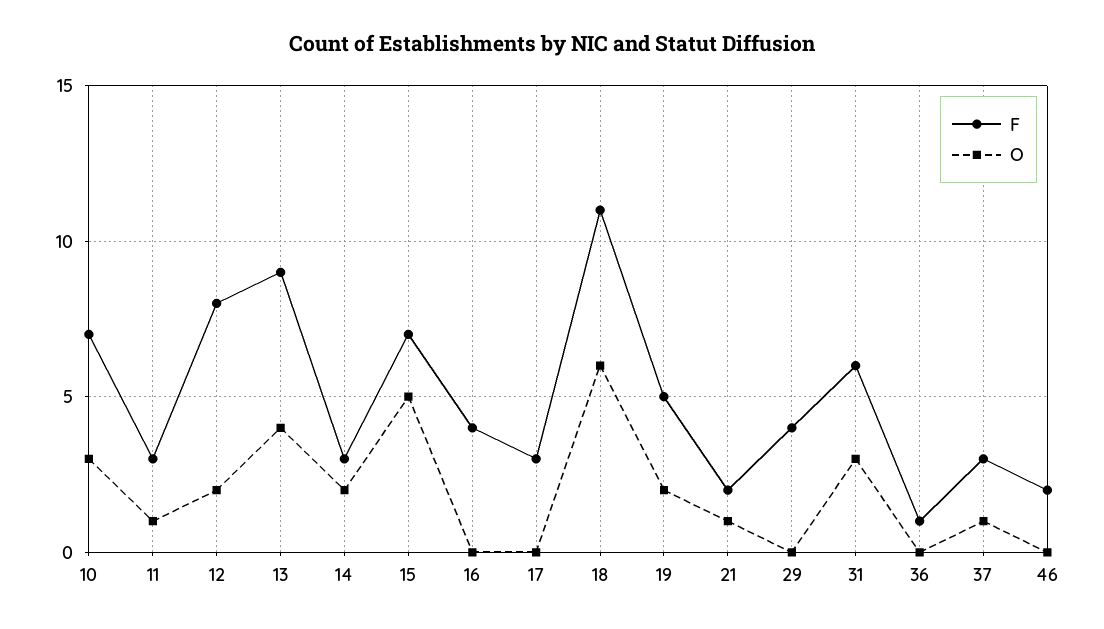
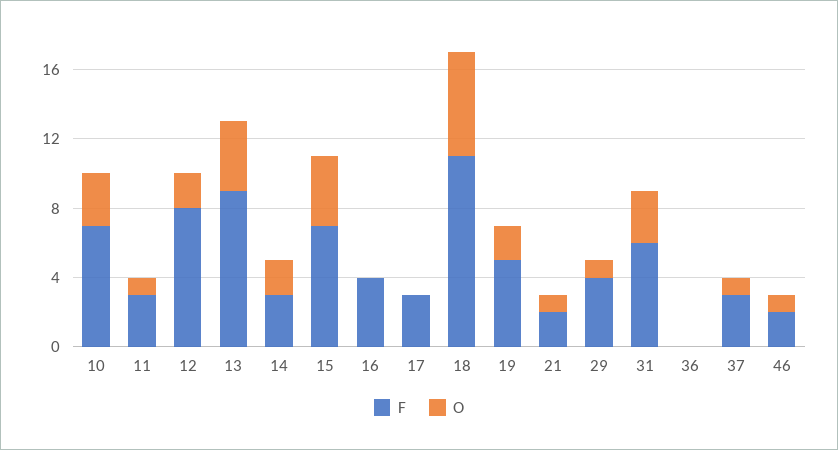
O, 15: 5 -> 4
O, 29: 0 -> 1
F, 36: 1 -> 0
O, 46: 0 -> 1

